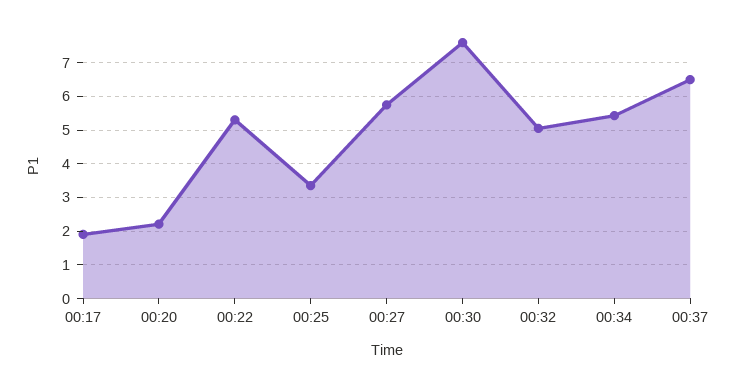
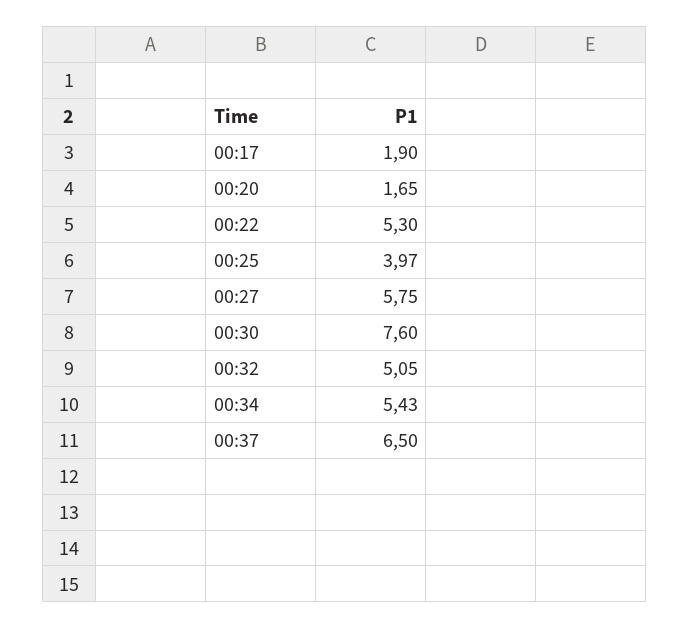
00:20: 2.2 -> 1.65
00:25: 3.4 -> 3.97

